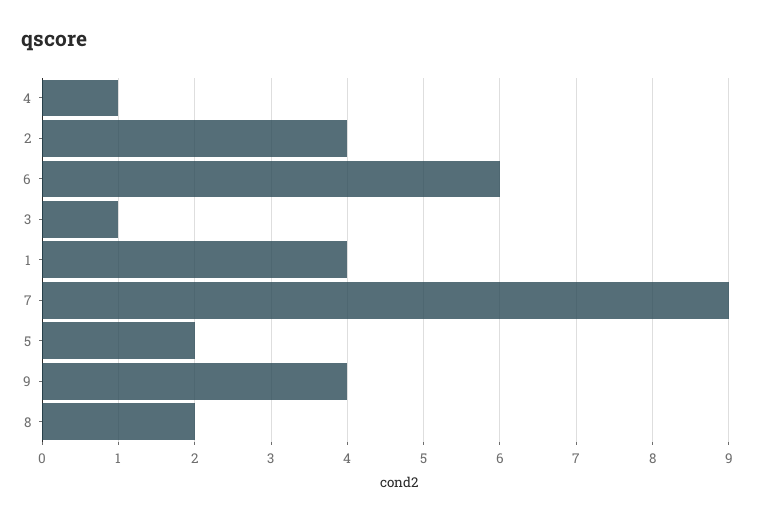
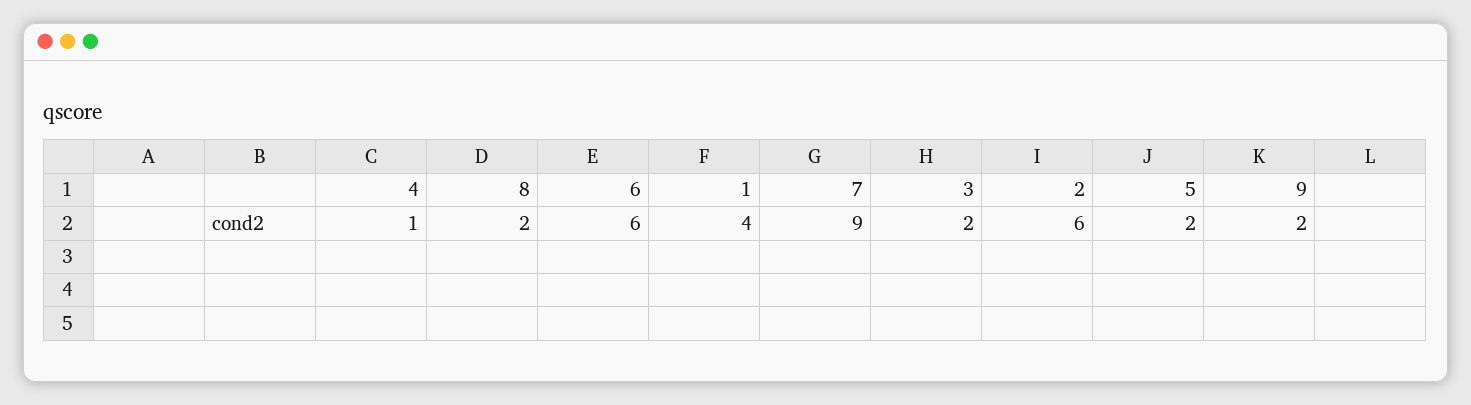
2: 4 -> 6
3: 1 -> 2
9: 4 -> 2

